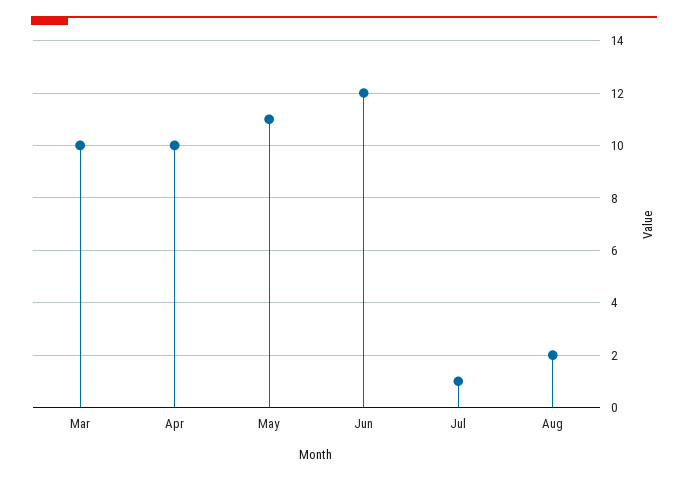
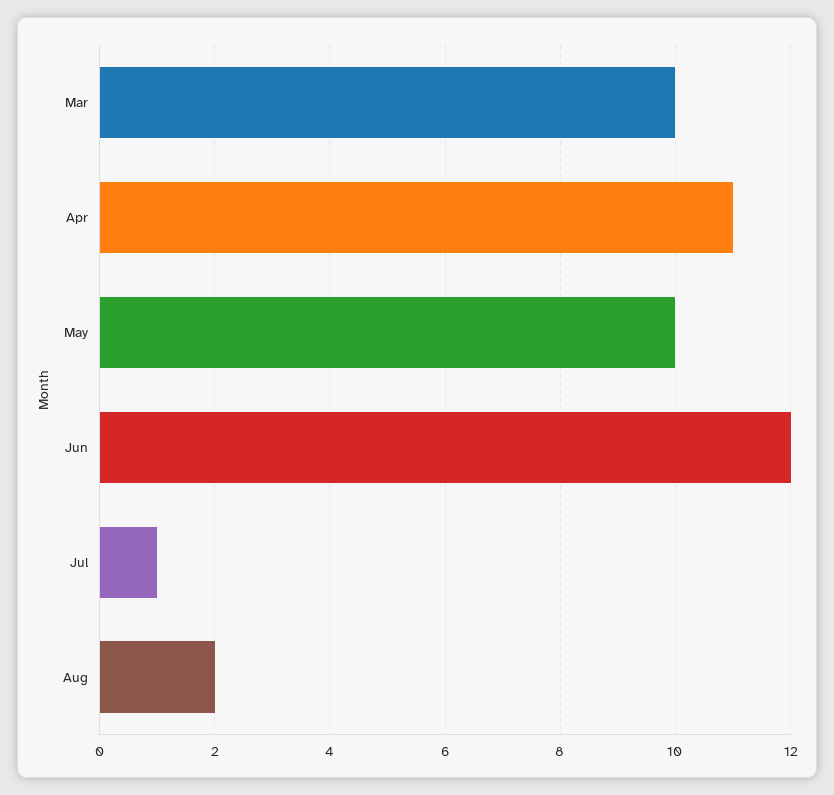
Apr: 10 -> 11
May: 11 -> 10

